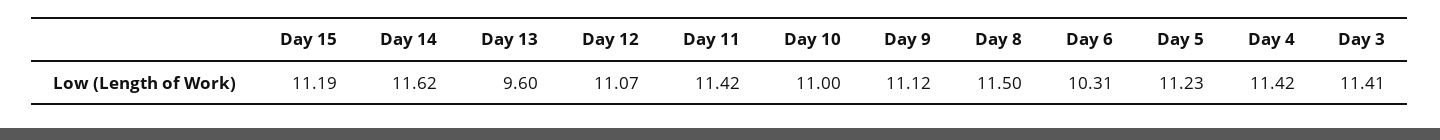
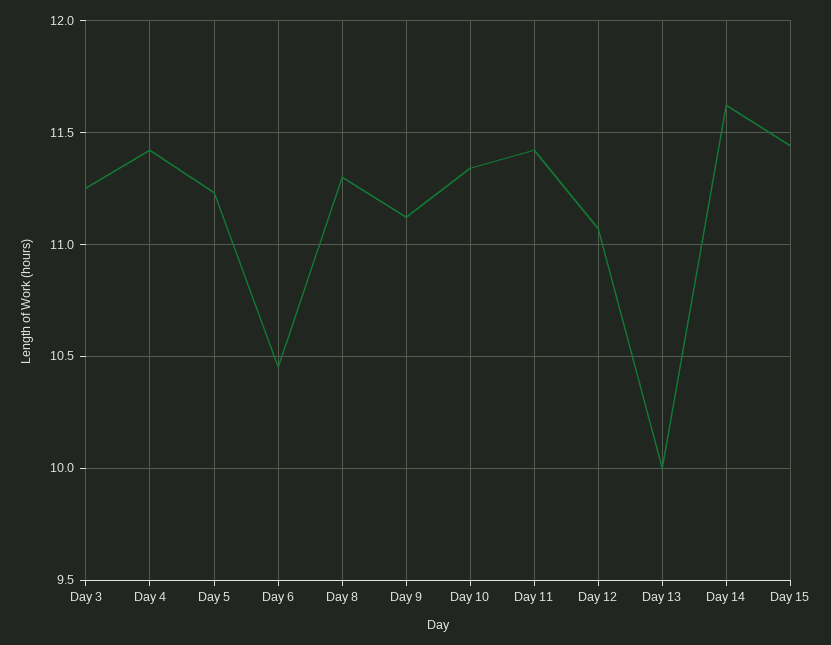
Day 15: 11.19 -> 11.45
Day 13: 9.6 -> 10
Day 10: 11 -> 11.35
Day 8: 11.5 -> 11.3
Day 6: 10.31 -> 10.45
Day 3: 11.41 -> 11.25

